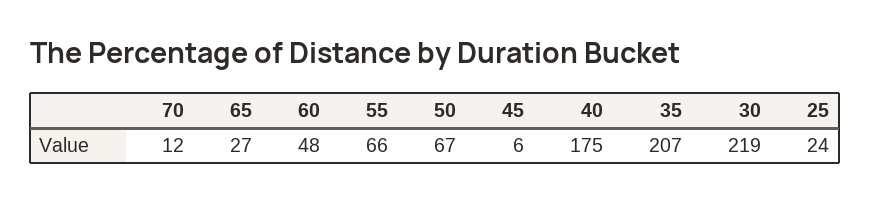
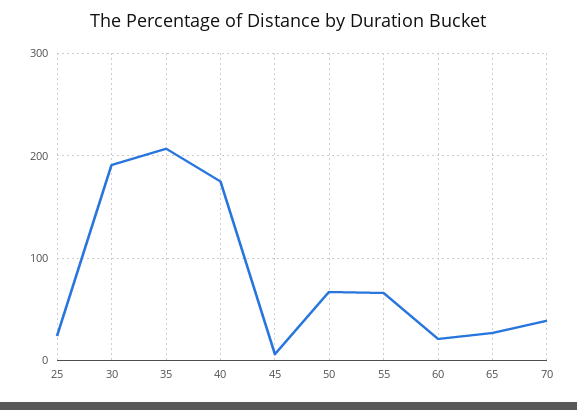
70: 12 -> 40
60: 48 -> 20
30: 219 -> 190

